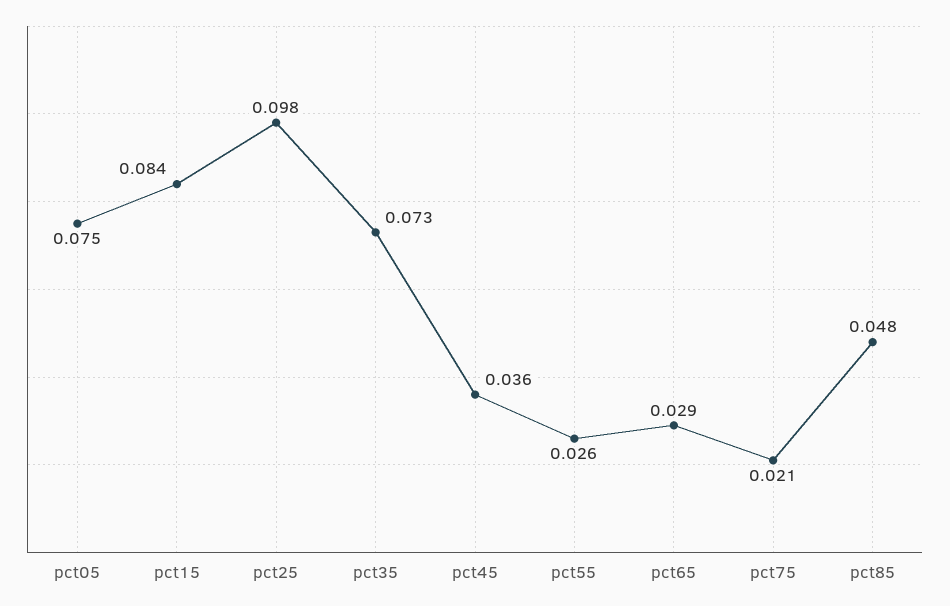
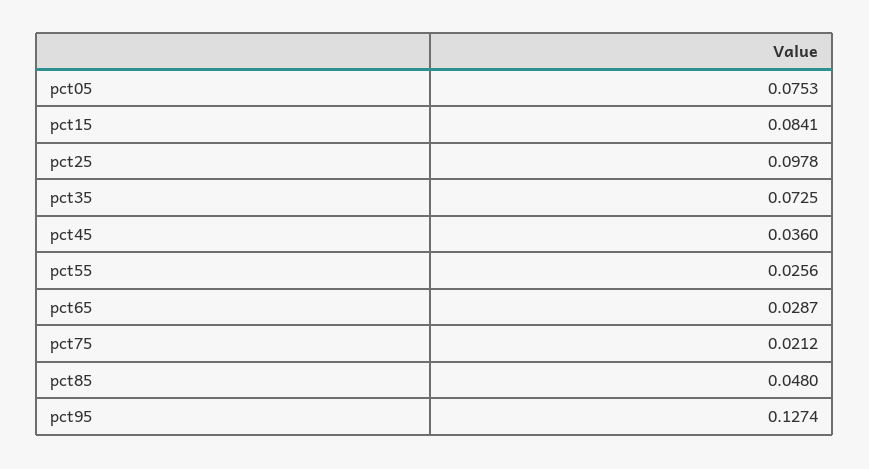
pct95: none -> 0.1274

